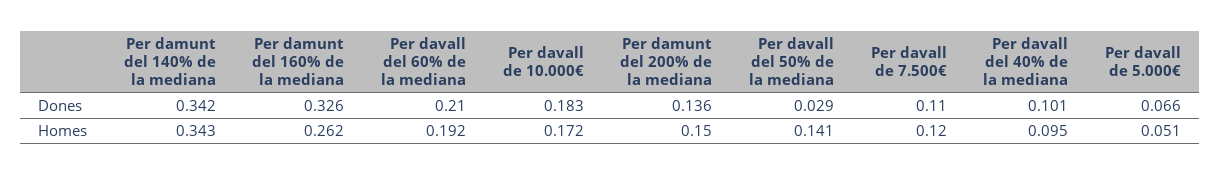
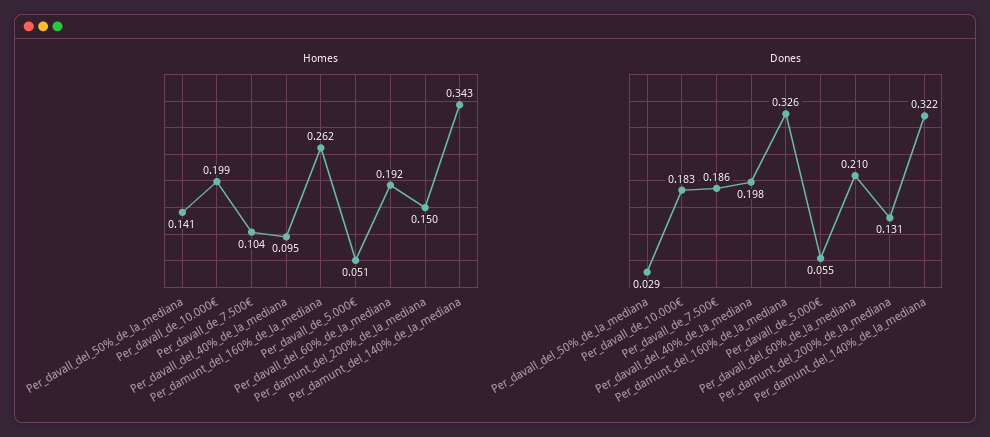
Dones, Per damunt del 140% de la mediana: 0.342 -> 0.322
Dones, Per damunt del 200% de la mediana: 0.136 -> 0.131
Dones, Per davall de 7.500€: 0.11 -> 0.186
Dones, Per davall del 40% de la mediana: 0.101 -> 0.198
Dones, Per davall de 5.000€: 0.066 -> 0.055
Homes, Per davall de 10.000€: 0.172 -> 0.199
Homes, Per davall de 7.500€: 0.12 -> 0.104

